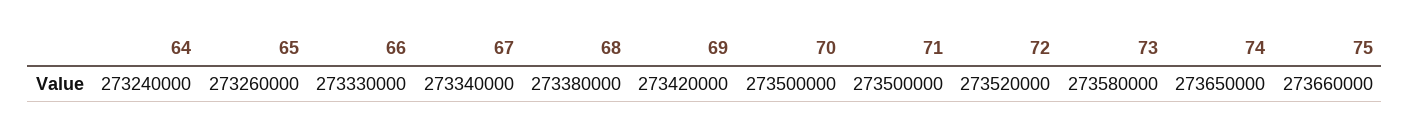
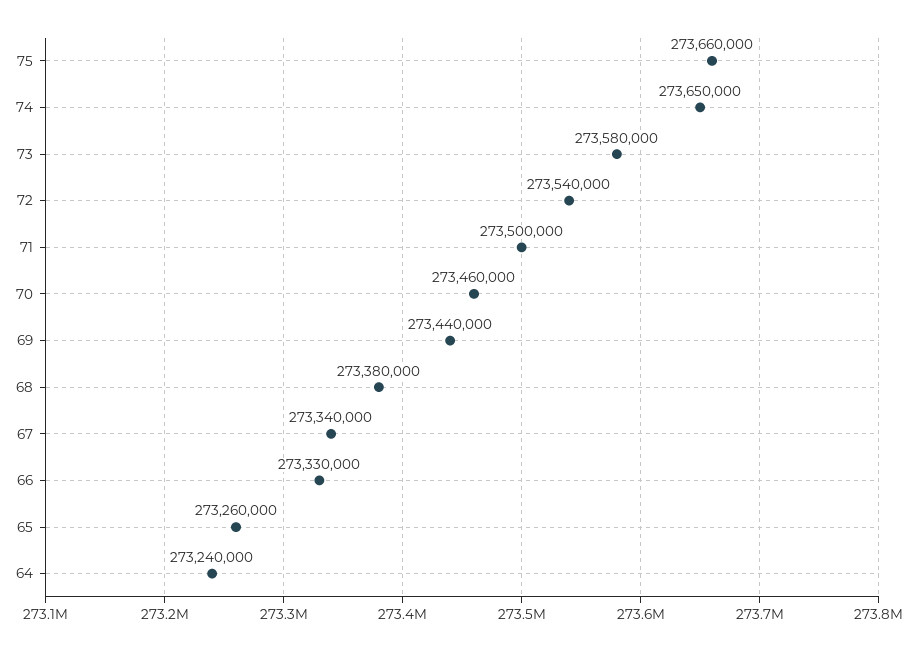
69: 273420000 -> 273440000
70: 273500000 -> 273460000
72: 273520000 -> 273540000

